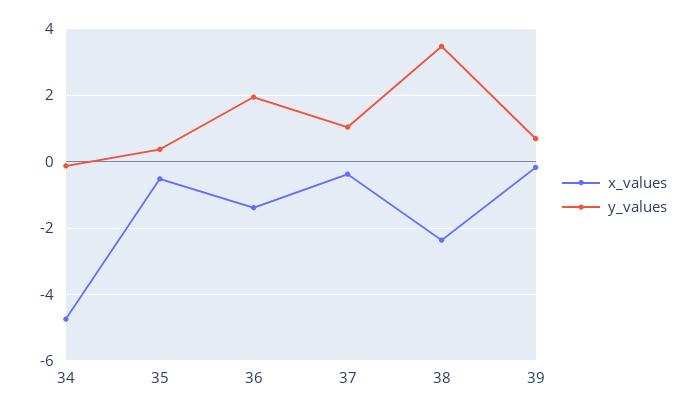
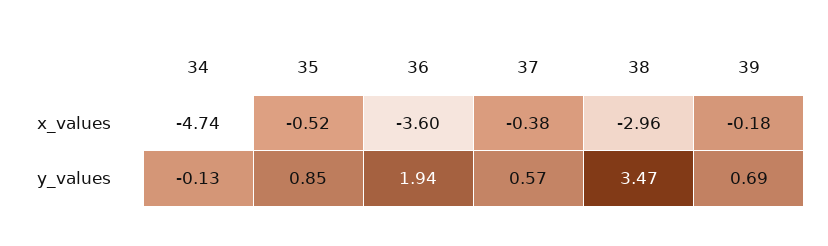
y_values, 35: 0.4 -> 0.85
x_values, 36: -1.4 -> -3.6
y_values, 37: 1 -> 0.57
x_values, 38: -2.4 -> -2.96

